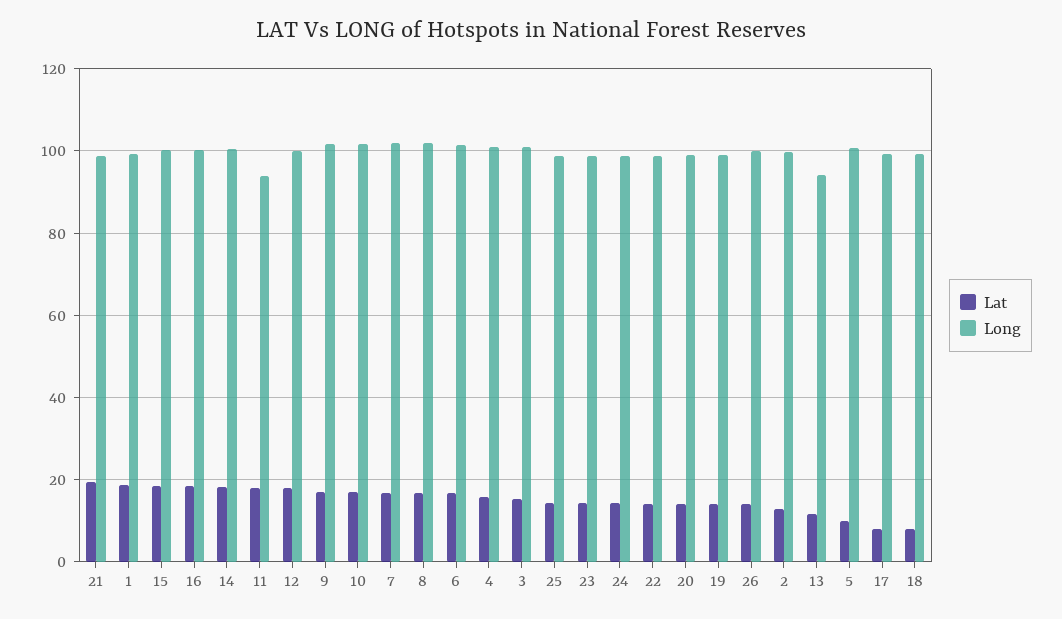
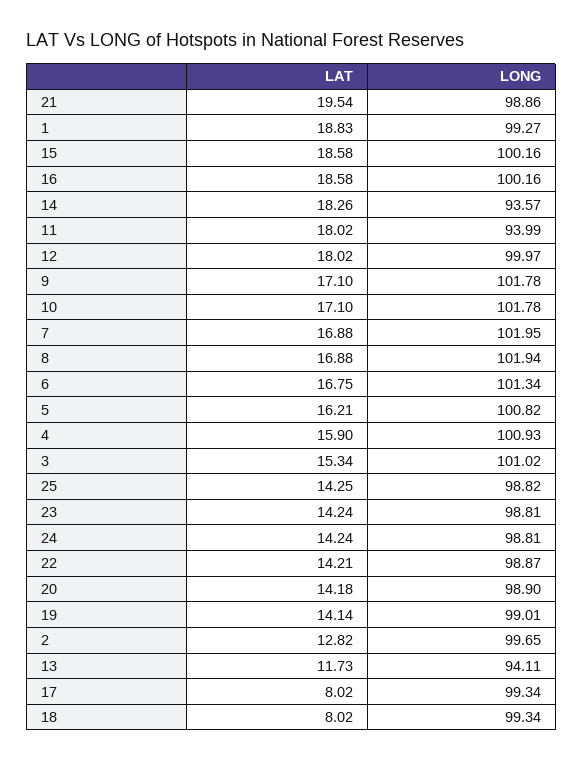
Long, 14: 100 -> 93.57
Lat, 26: 14 -> none
Long, 26: 100 -> none
Lat, 5: 10 -> 16.21

